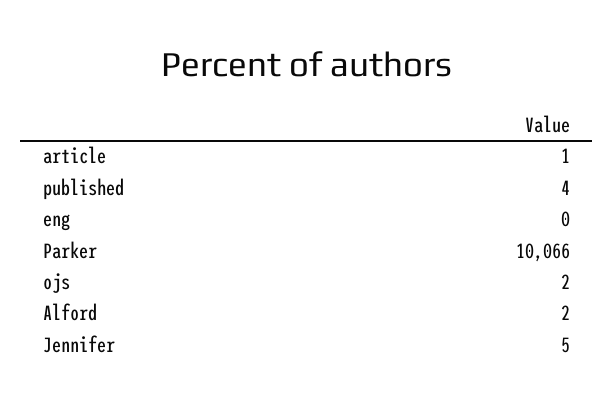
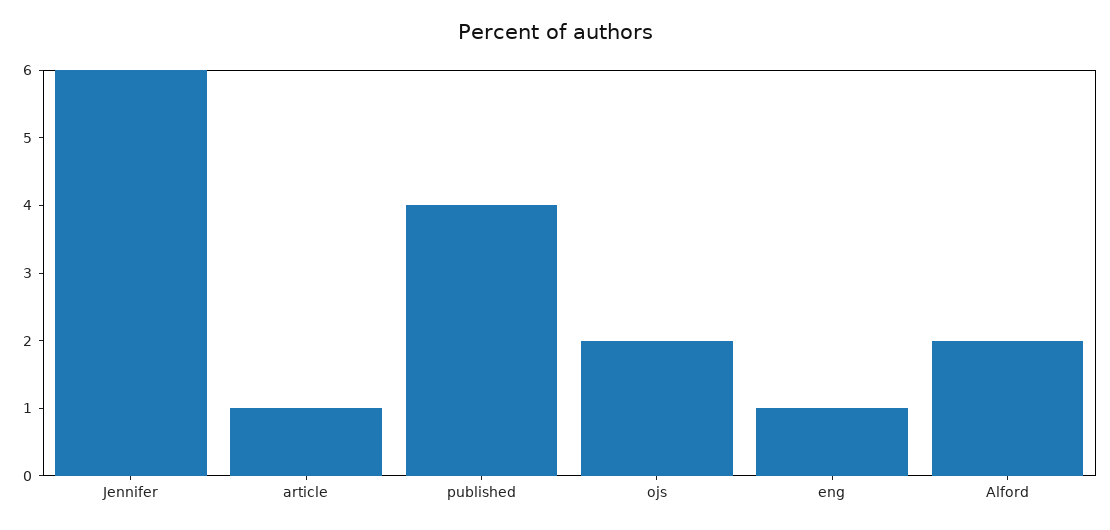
eng: 0 -> 1
Parker: 10066 -> none
Jennifer: 5 -> 6

